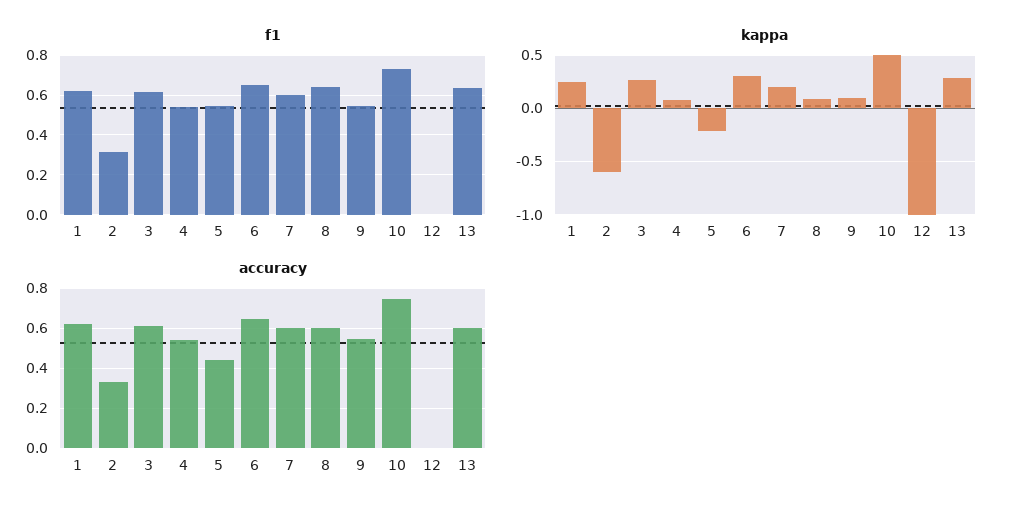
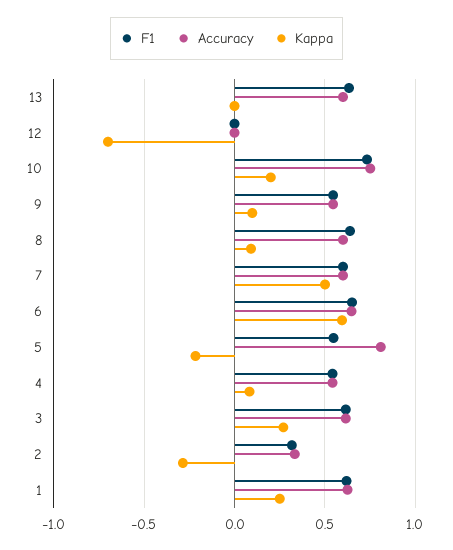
kappa, 2: -0.6 -> -0.3
kappa, 6: 0.3 -> 0.6
kappa, 7: 0.2 -> 0.5
kappa, 10: 0.5 -> 0.2
kappa, 12: -1 -> -0.7
kappa, 13: 0.3 -> 0
accuracy, 5: 0.45 -> 0.8

